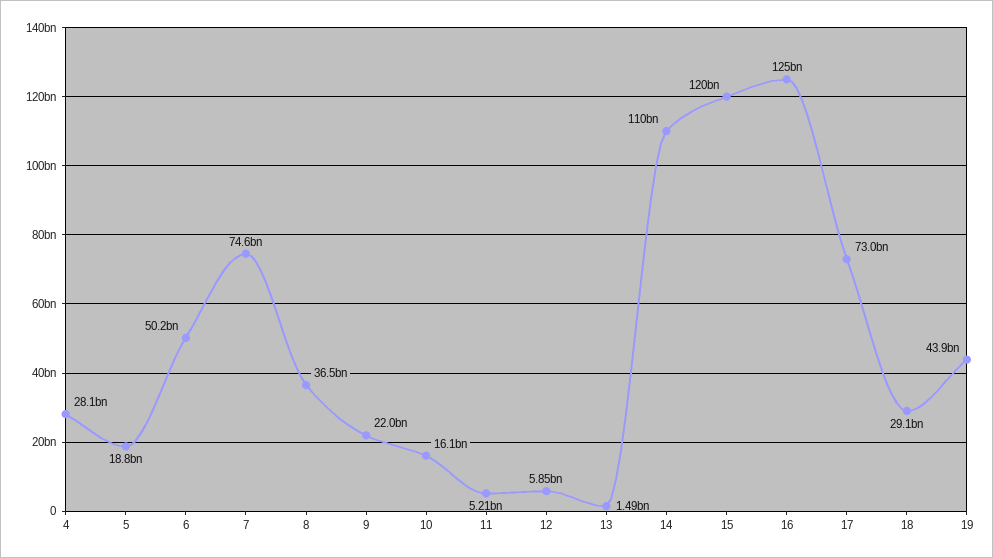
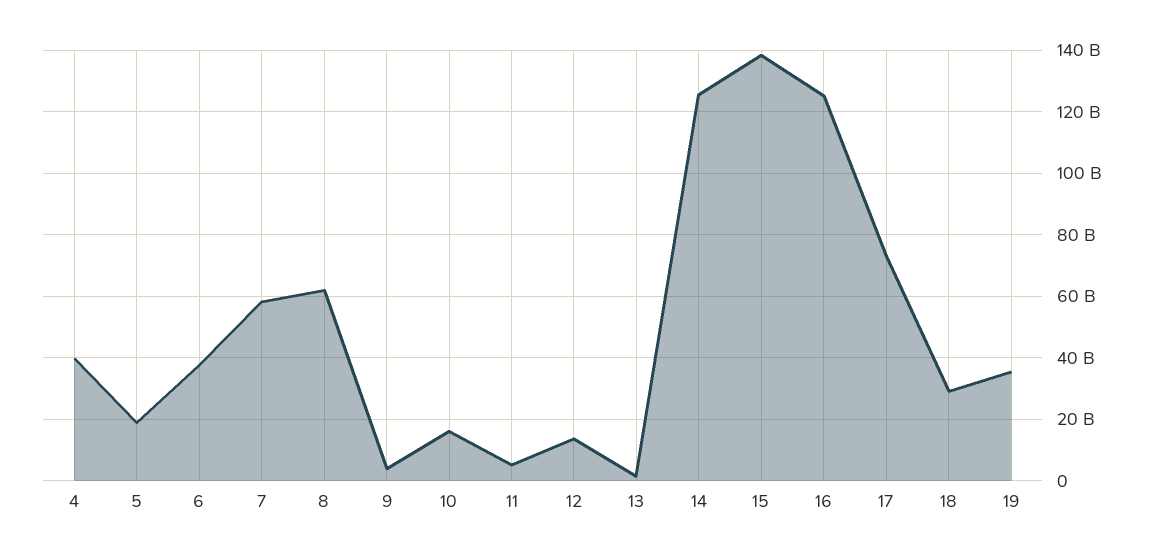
4: 28100000000 -> 40000000000
6: 50200000000 -> 38000000000
7: 74600000000 -> 58000000000
8: 36500000000 -> 62000000000
9: 22000000000 -> 4000000000
12: 5850000000 -> 14000000000
14: 110000000000 -> 126000000000
15: 120000000000 -> 138000000000
19: 43900000000 -> 36000000000

